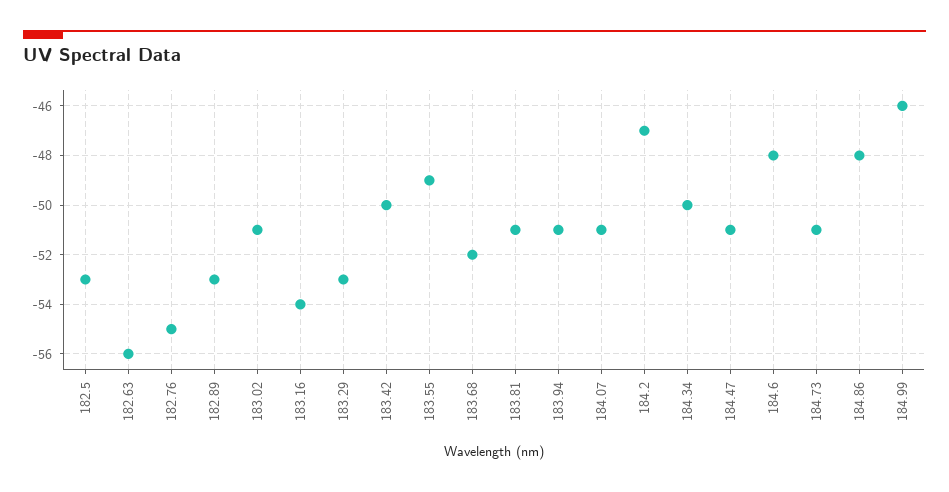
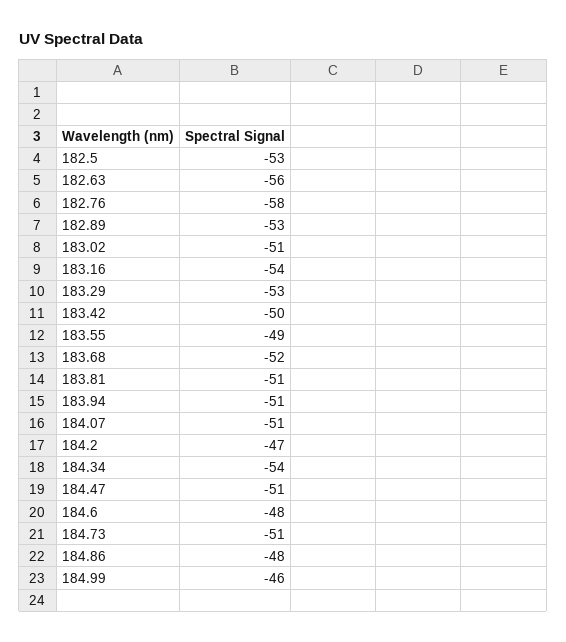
182.76: -55 -> -58
184.34: -50 -> -54

